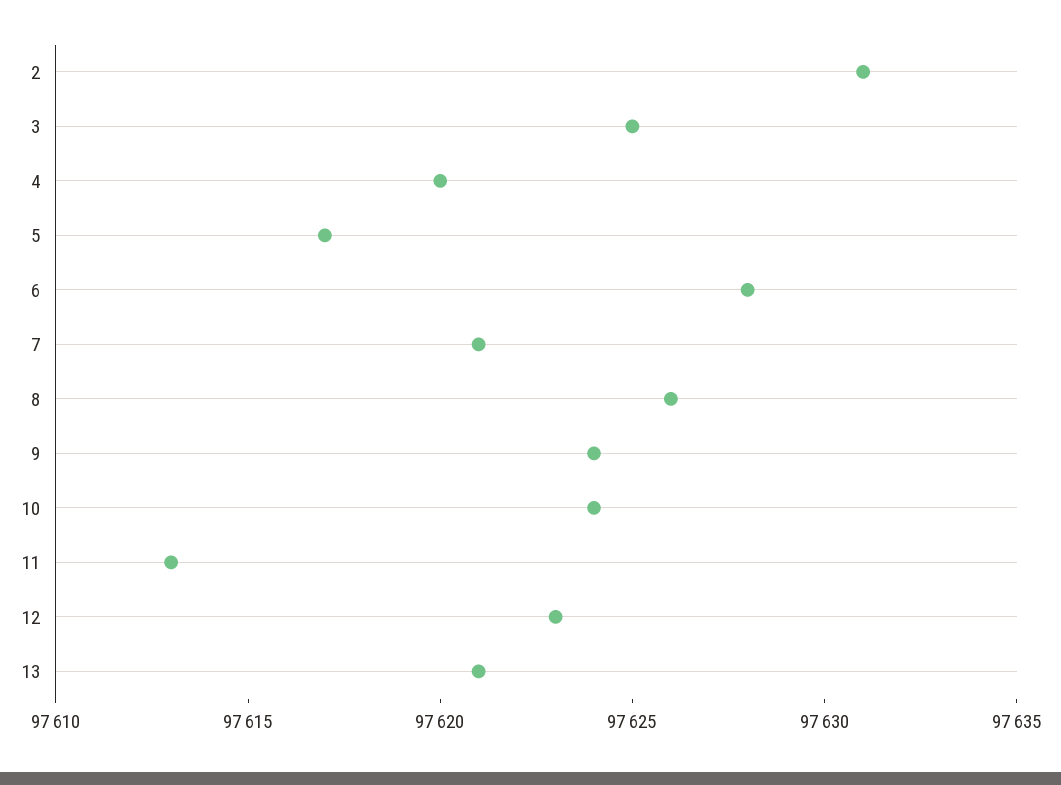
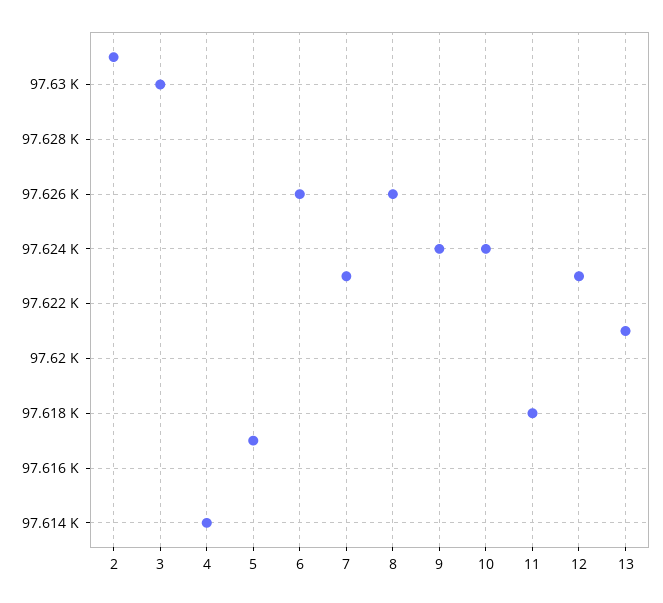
3: 97625 -> 97630
4: 97620 -> 97614
6: 97628 -> 97626
7: 97621 -> 97623
11: 97613 -> 97618

